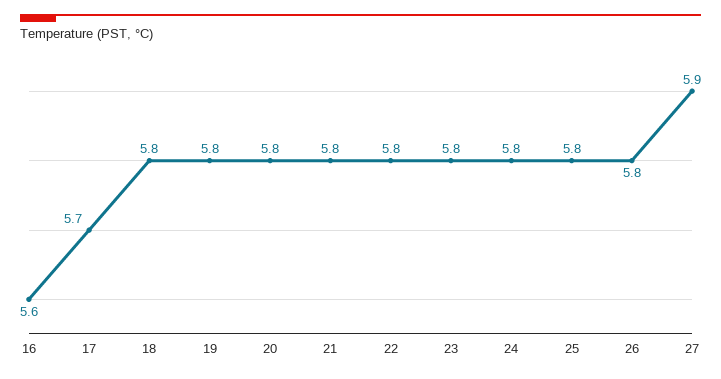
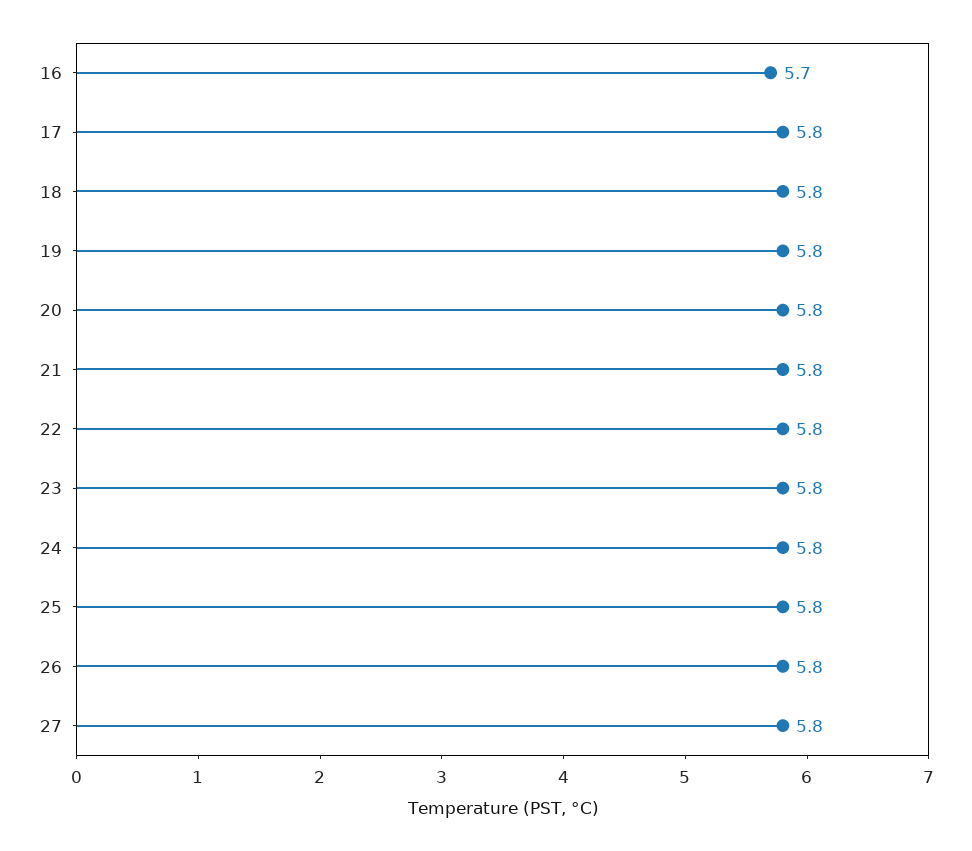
16: 5.6 -> 5.7
17: 5.7 -> 5.8
27: 5.9 -> 5.8

